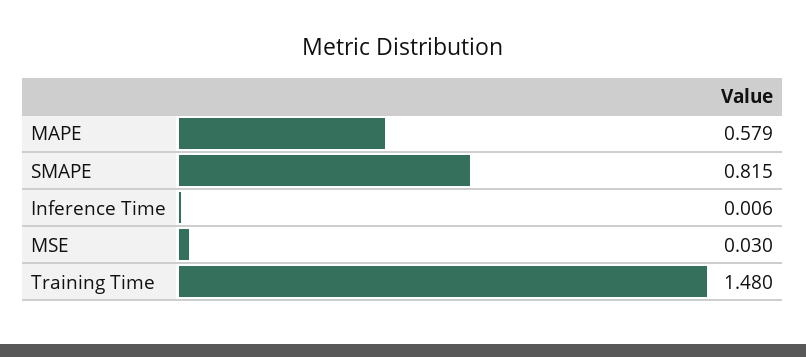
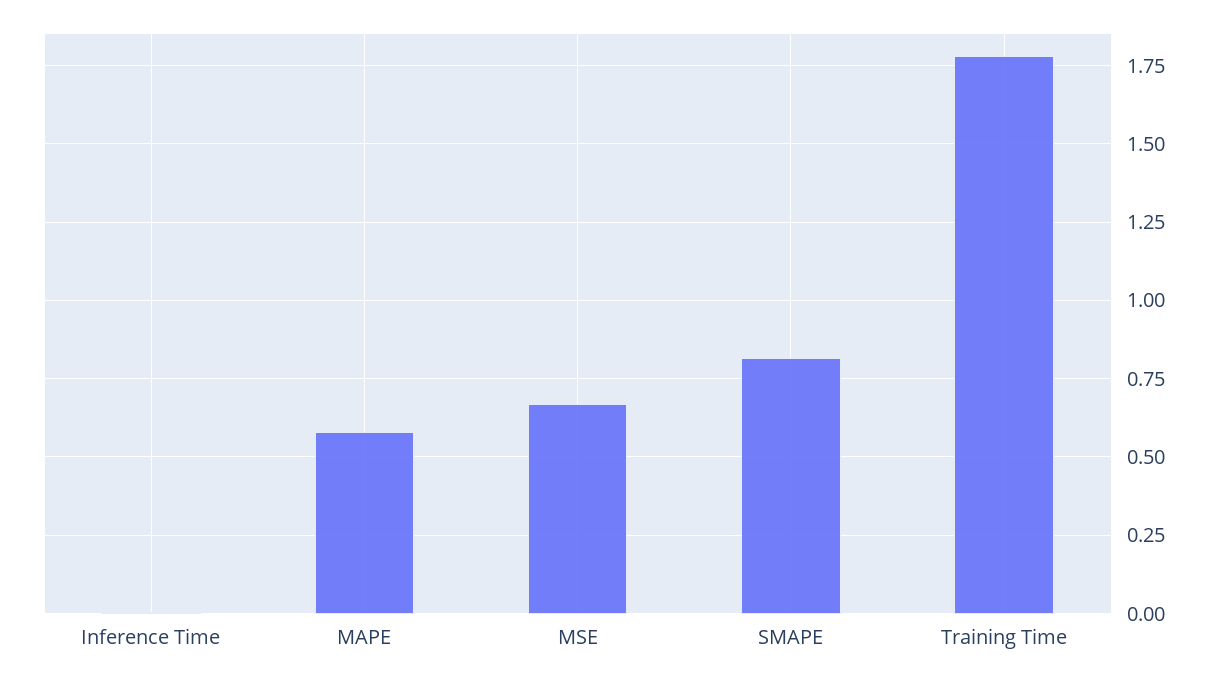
MSE: 0.03 -> 0.675
Training Time: 1.48 -> 1.775

